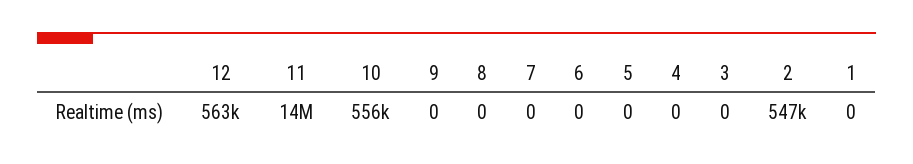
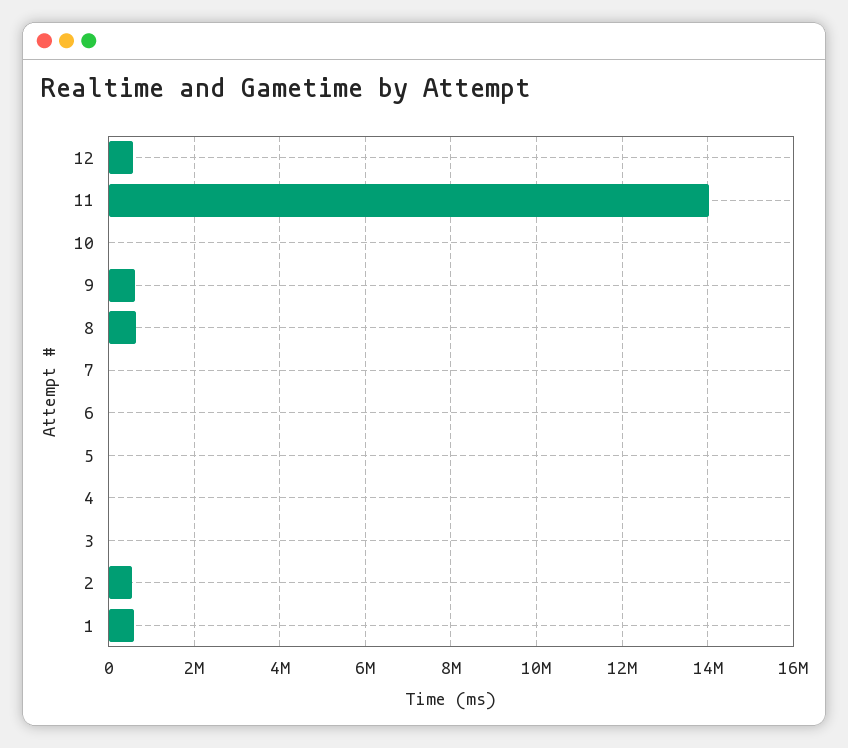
10: 556000 -> 0
9: 0 -> 600000
8: 0 -> 600000
1: 0 -> 600000

